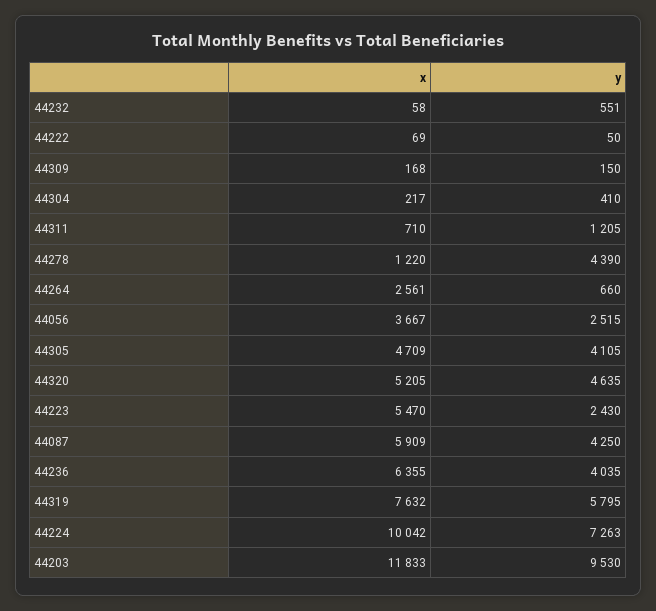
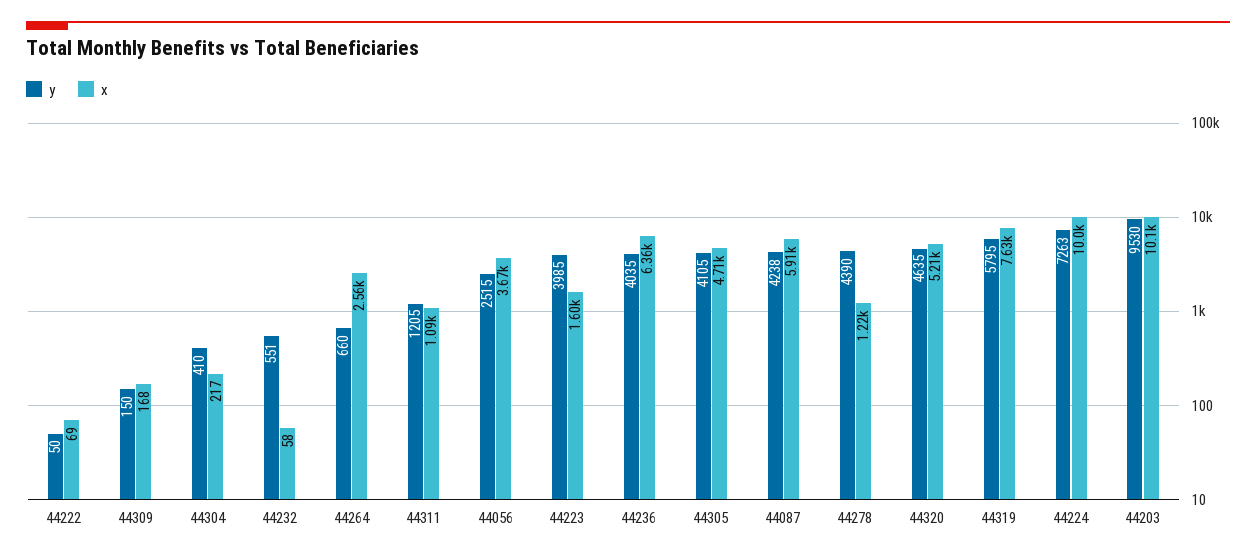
x, 44311: 710 -> 1090
x, 44223: 5470 -> 1600
y, 44223: 2430 -> 3985
y, 44087: 4250 -> 4238
x, 44203: 11833 -> 10100

